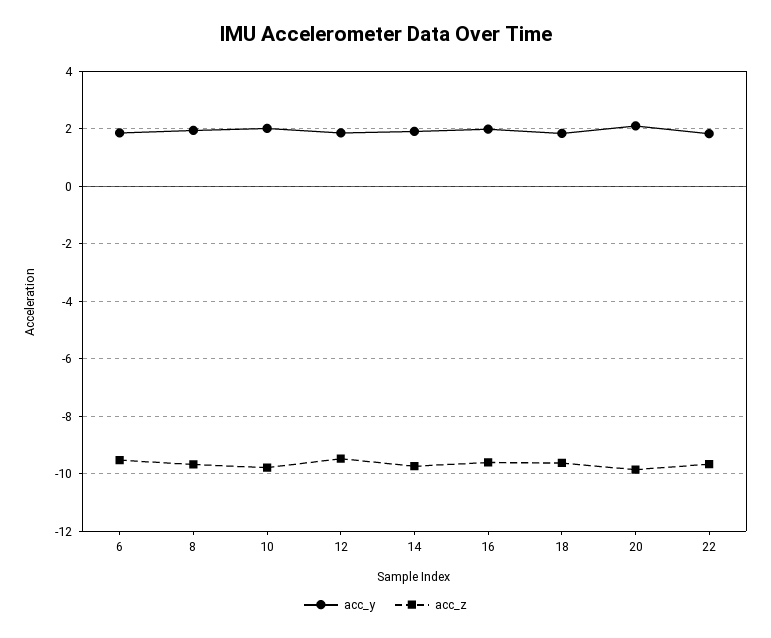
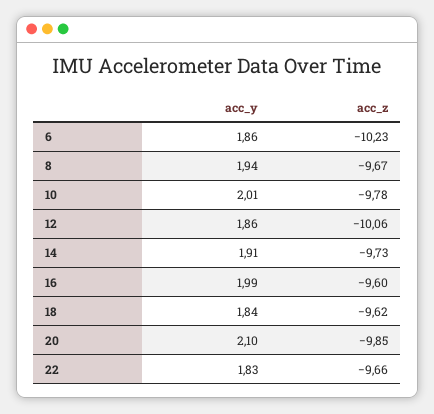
acc_z, 6: -9.5 -> -10.23
acc_z, 12: -9.5 -> -10.06

